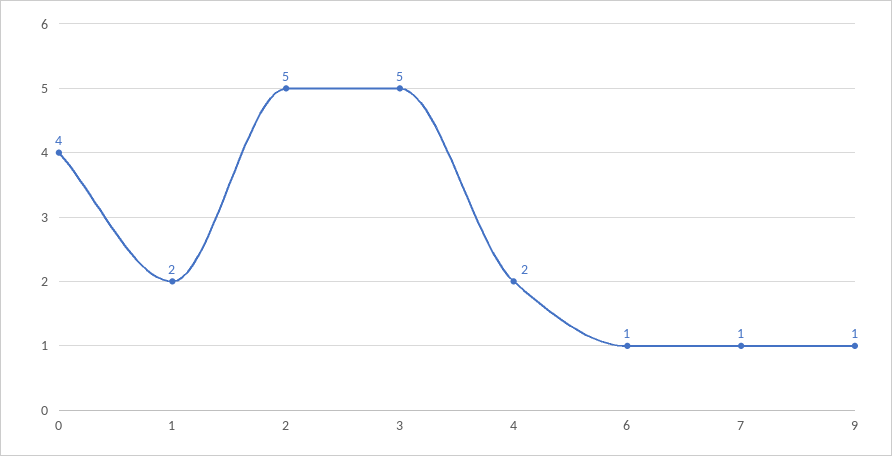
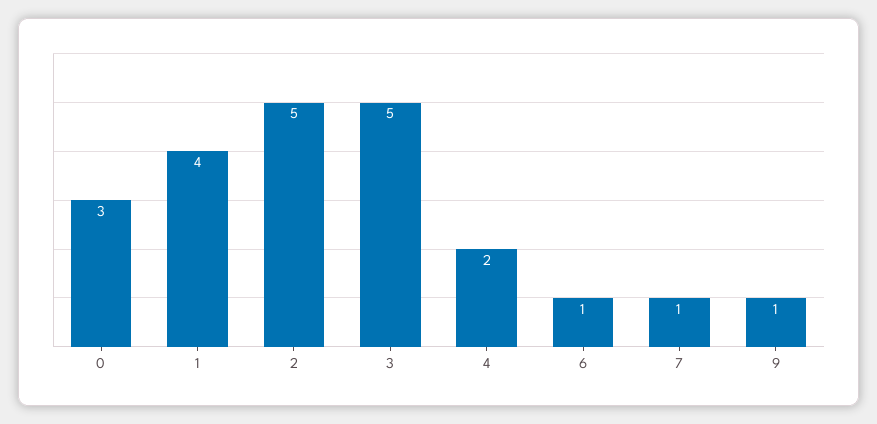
0: 4 -> 3
1: 2 -> 4

